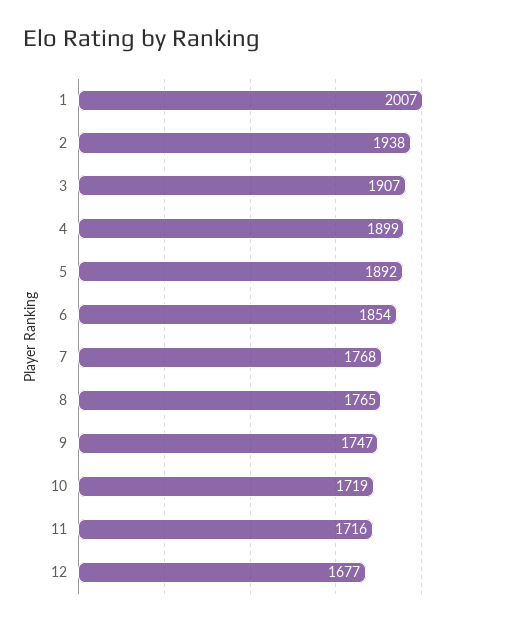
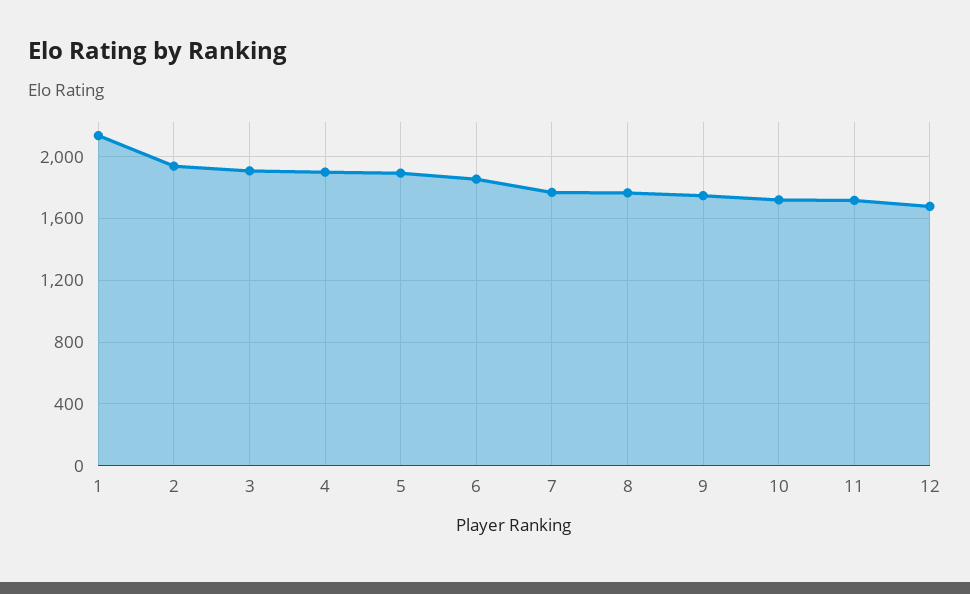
1: 2007 -> 2150

